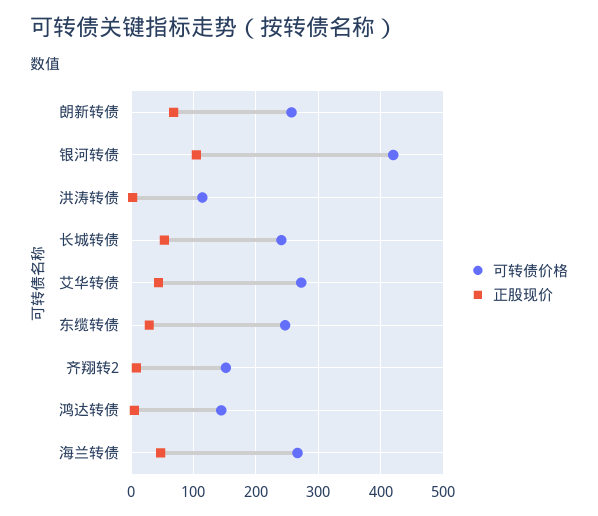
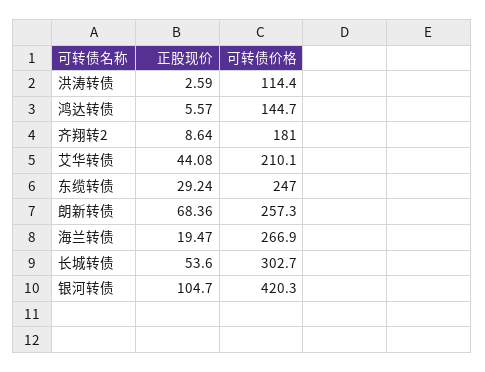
可转债价格, 长城转债: 240 -> 302.7
可转债价格, 艾华转债: 270 -> 210.1
可转债价格, 齐翔转2: 150 -> 181
正股现价, 海兰转债: 50 -> 19.47

